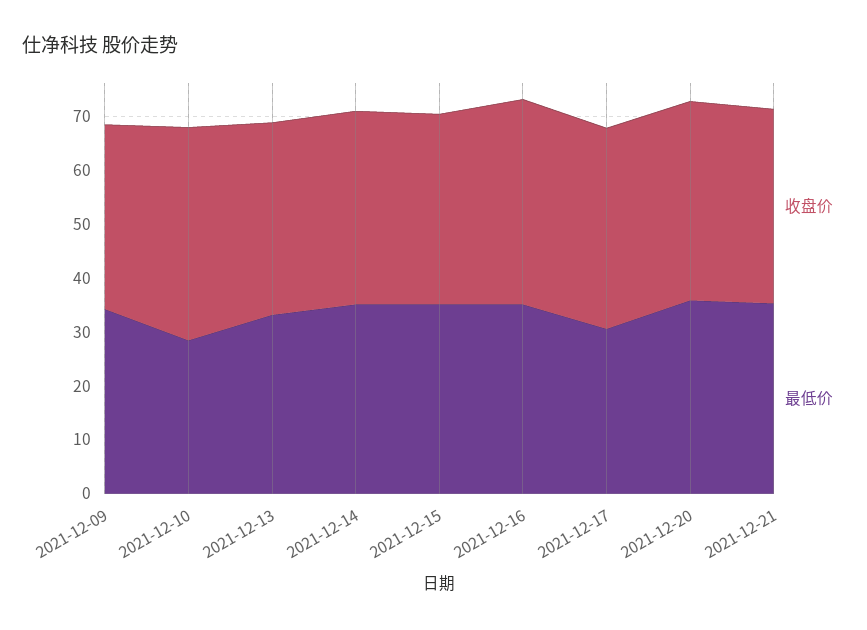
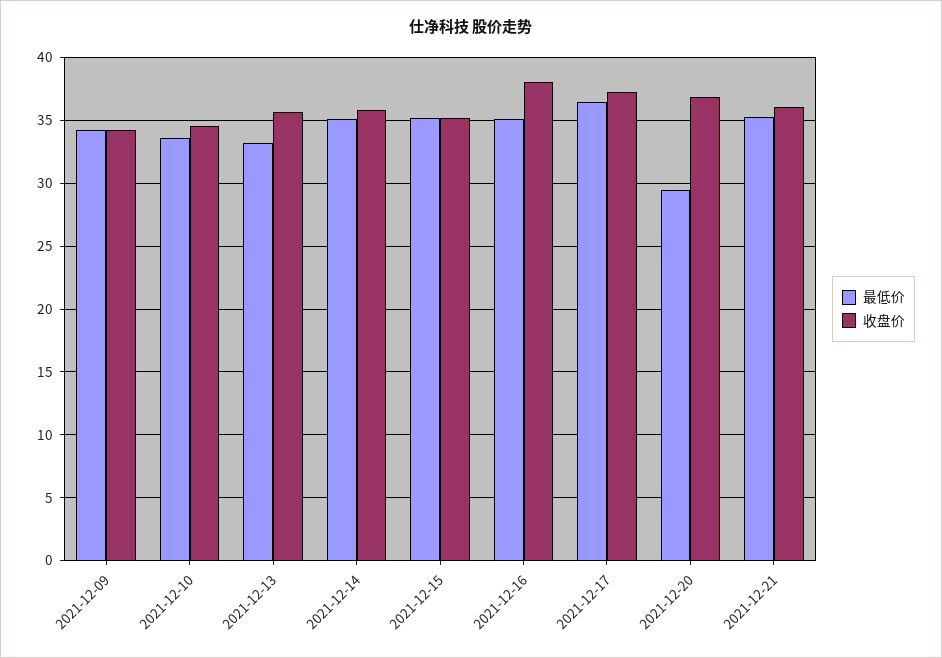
收盘价, 2021-12-10: 40 -> 34.5
最低价, 2021-12-10: 28 -> 33.5
最低价, 2021-12-17: 30 -> 36.5
最低价, 2021-12-20: 36 -> 29.5

